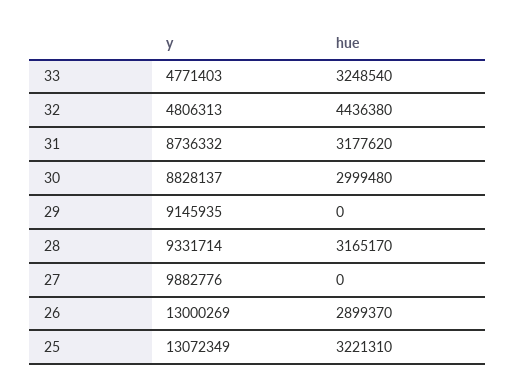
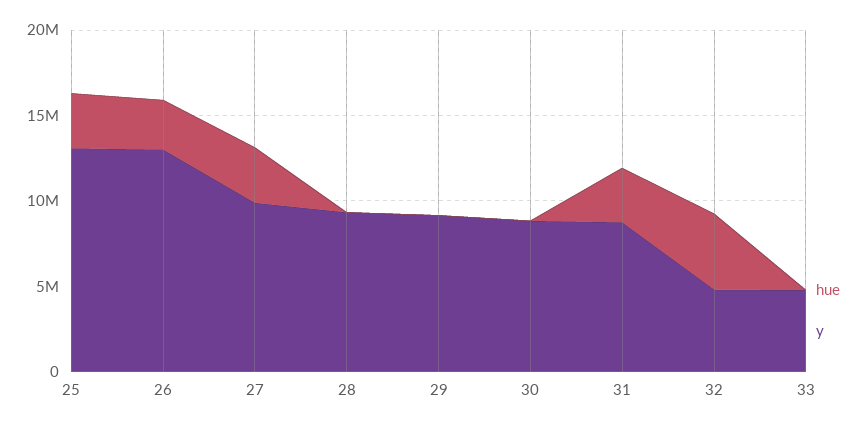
hue, 33: 3248540 -> 0
hue, 30: 2999480 -> 0
hue, 28: 3165170 -> 0
hue, 27: 0 -> 3000000

